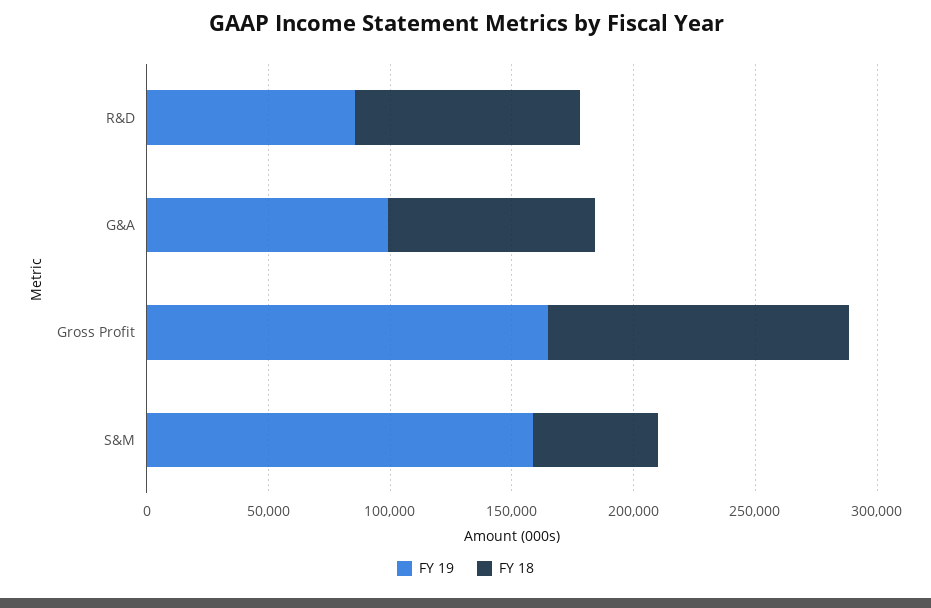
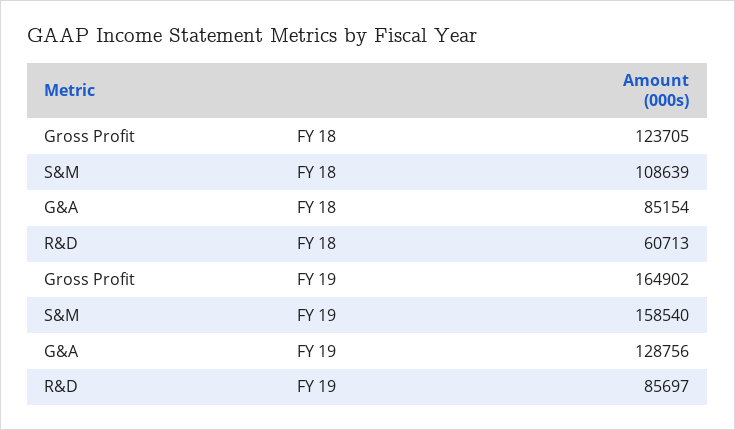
FY 18, R&D: 90000 -> 60713
FY 19, G&A: 100000 -> 128756
FY 18, S&M: 50000 -> 108639

